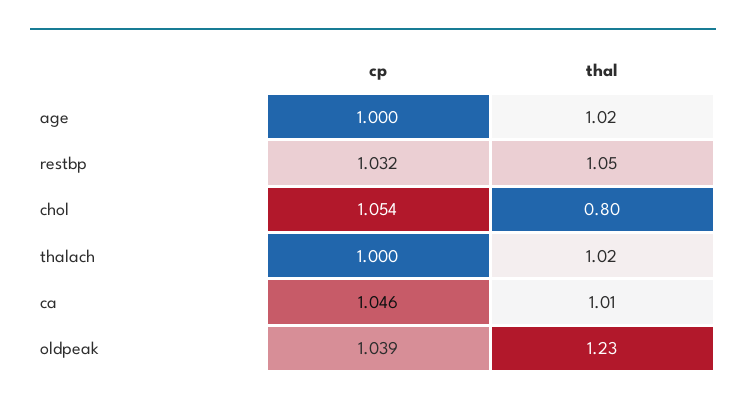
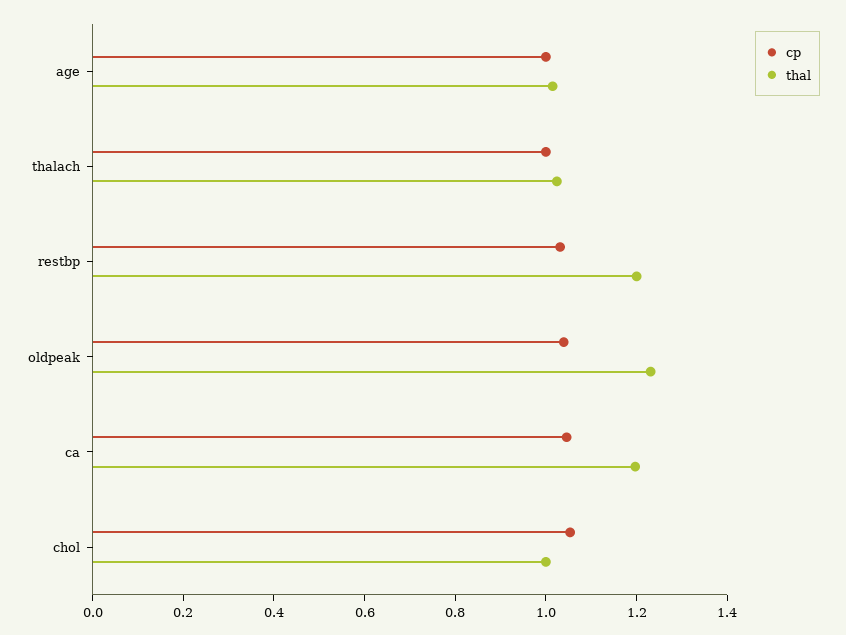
thal, restbp: 1.05 -> 1.2
thal, chol: 0.8 -> 1
thal, ca: 1.01 -> 1.2

